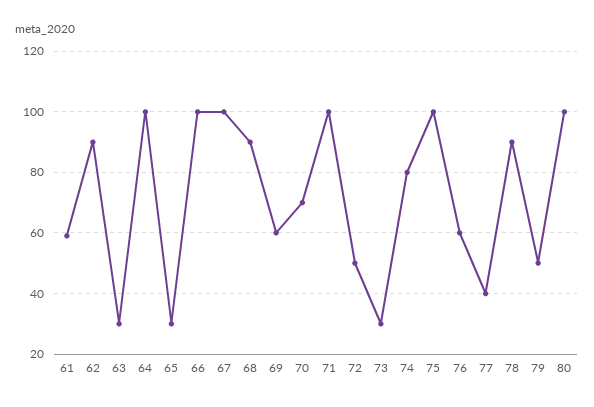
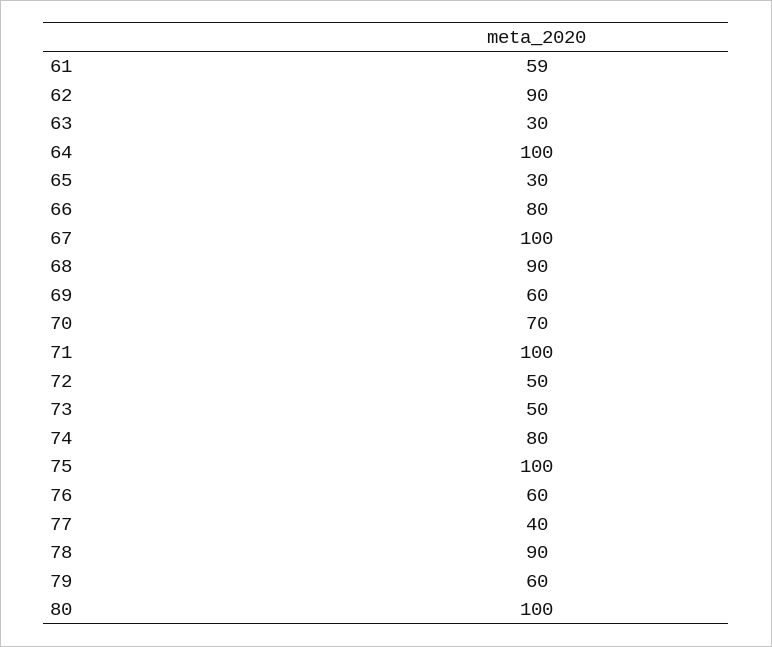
66: 100 -> 80
73: 30 -> 50
79: 50 -> 60

